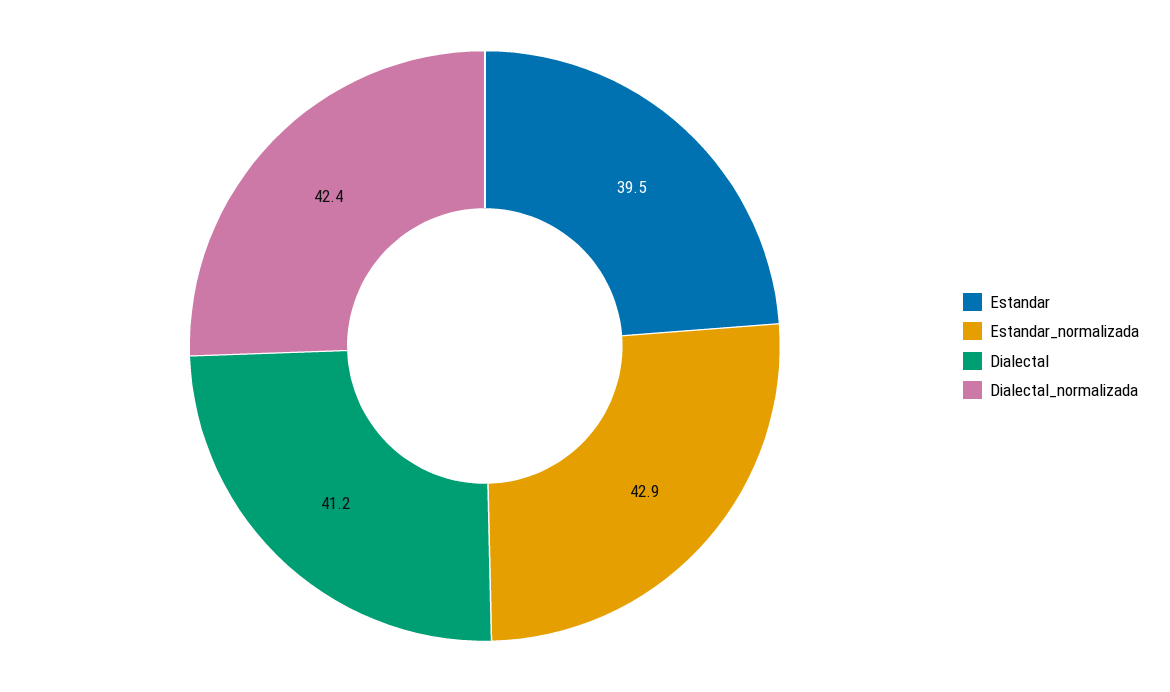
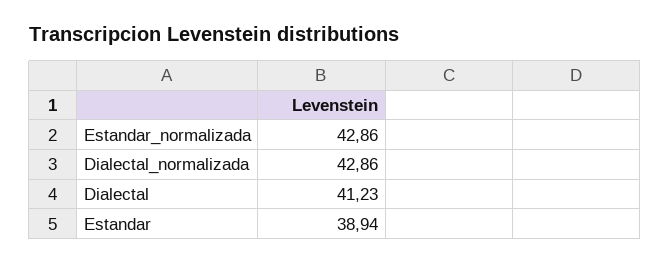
Estandar: 39.5 -> 38.94
Dialectal_normalizada: 42.4 -> 42.86

